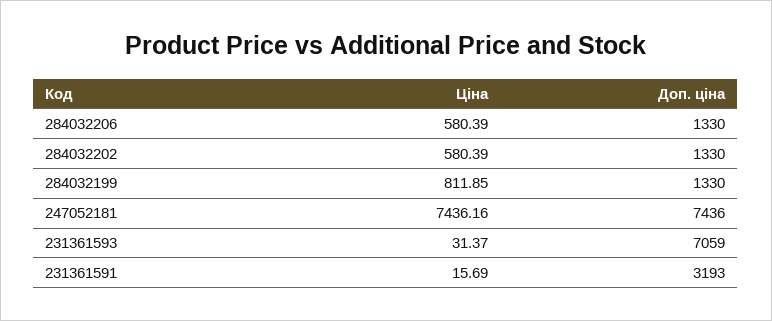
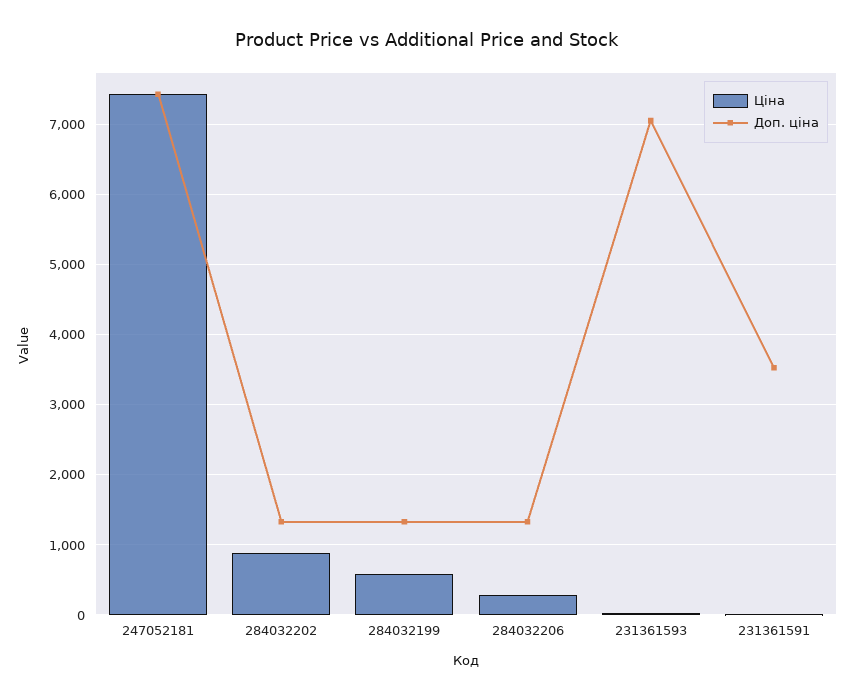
Ціна, 284032206: 580.39 -> 300
Ціна, 284032202: 580.39 -> 900
Ціна, 284032199: 811.85 -> 600
Доп. ціна, 231361591: 3193 -> 3500

